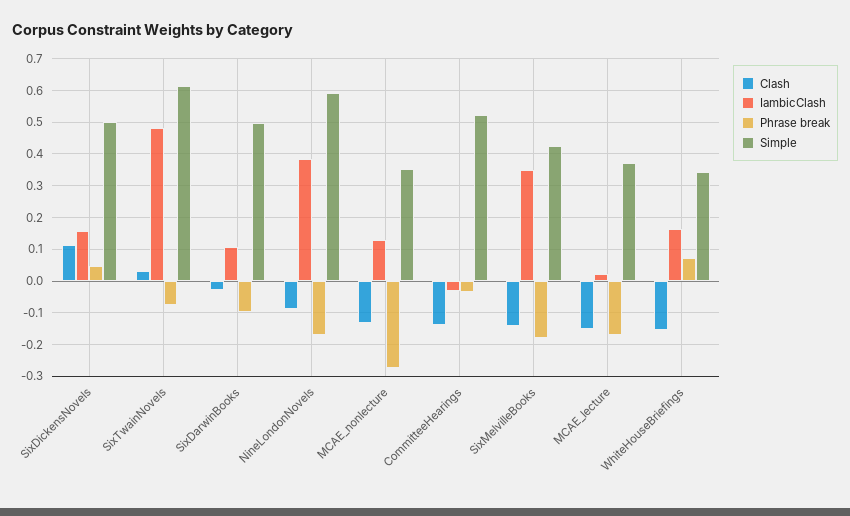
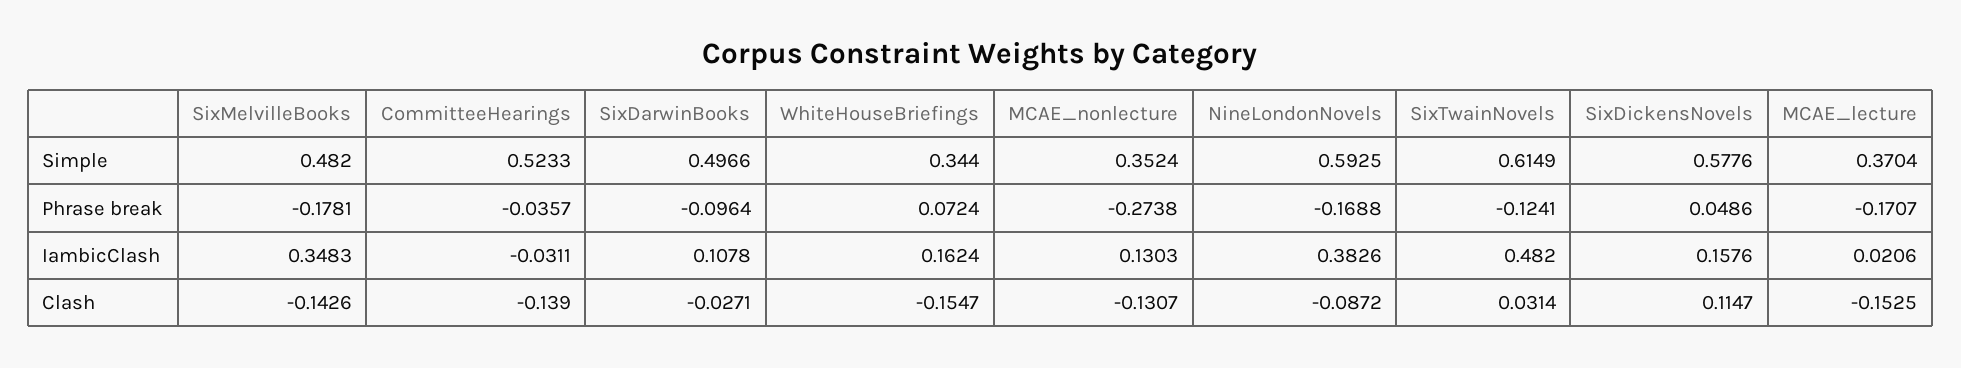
Simple, SixDickensNovels: 0.5 -> 0.5776
Phrase break, SixTwainNovels: -0.08 -> -0.1241
Simple, SixMelvilleBooks: 0.42 -> 0.482

